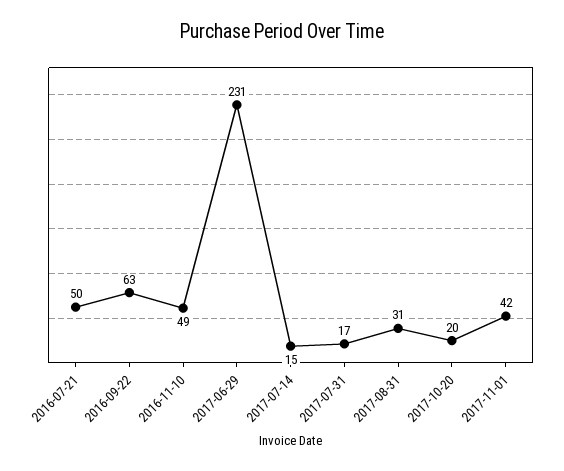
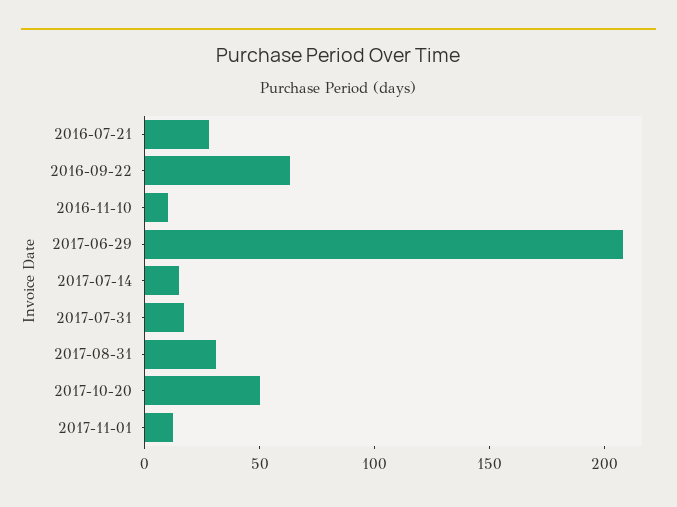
2016-07-21: 50 -> 30
2016-11-10: 49 -> 10
2017-06-29: 231 -> 210
2017-10-20: 20 -> 50
2017-11-01: 42 -> 10

